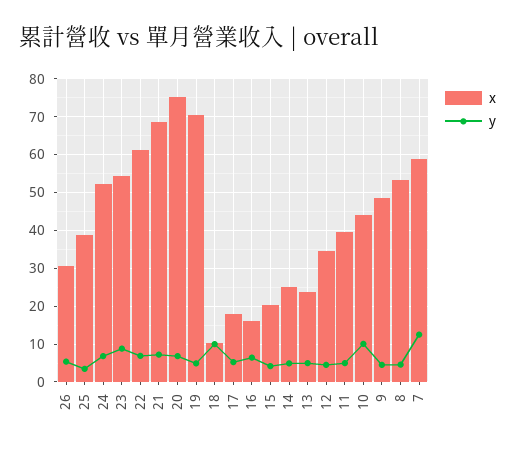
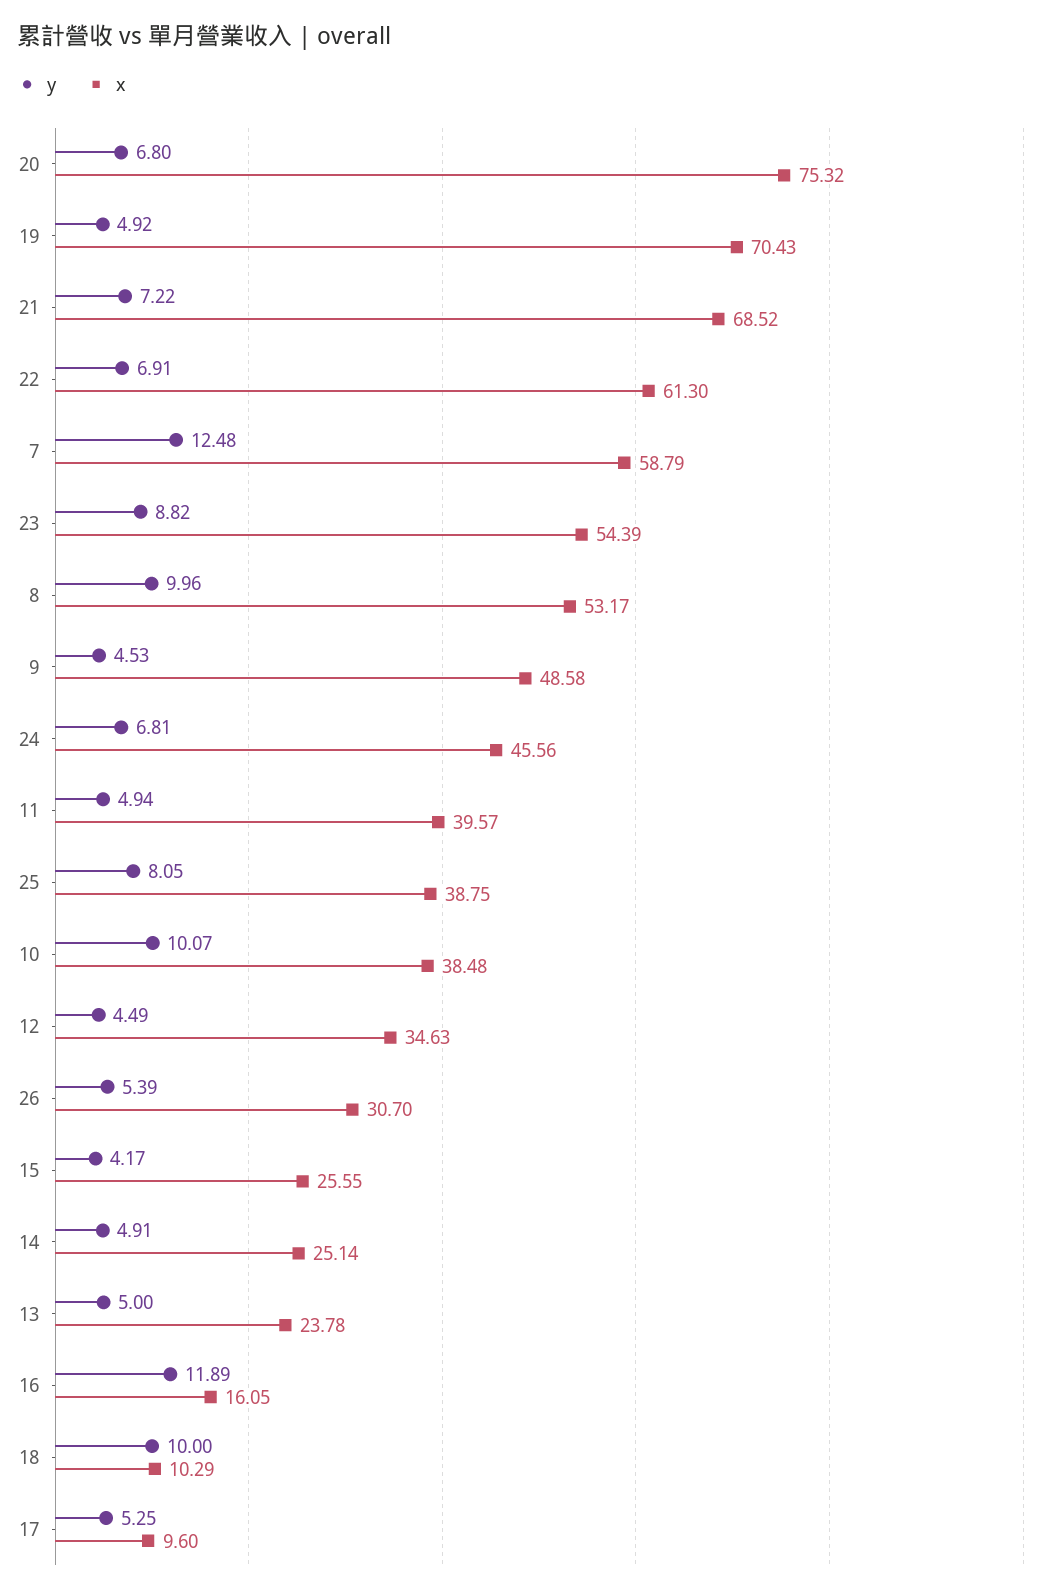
y, 25: 4 -> 8.05
x, 24: 52 -> 45.56
x, 17: 18 -> 9.6
y, 16: 6 -> 11.89
x, 15: 20 -> 25.55
x, 10: 44 -> 38.48
y, 8: 4 -> 9.96

